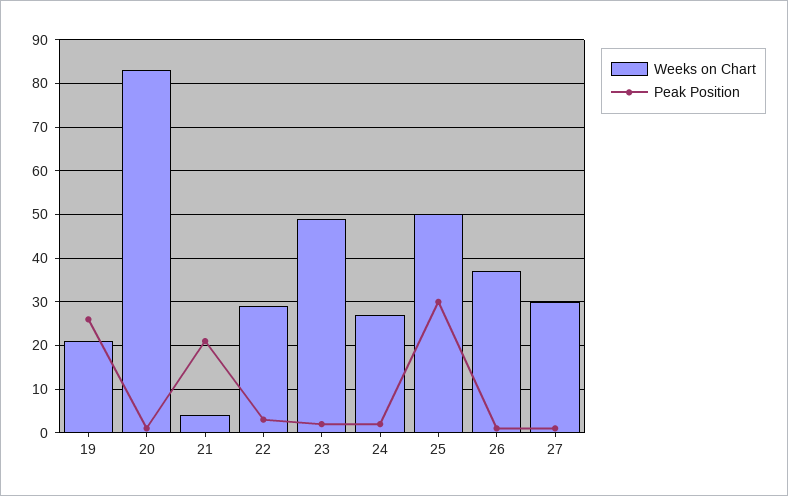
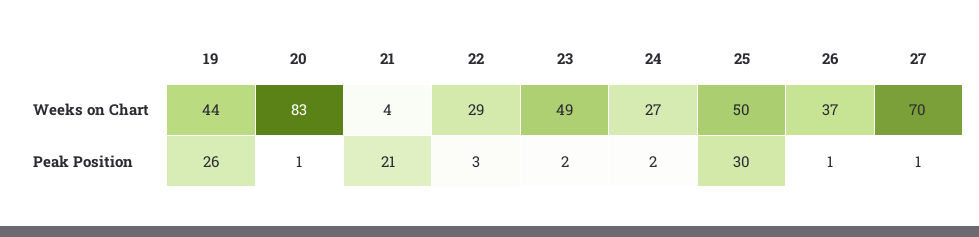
Weeks on Chart, 19: 20 -> 44
Weeks on Chart, 27: 30 -> 70

